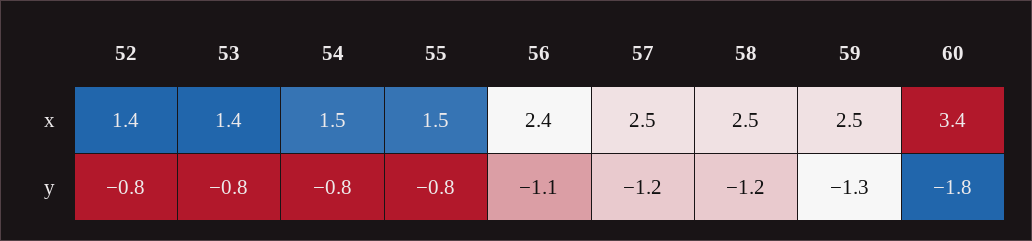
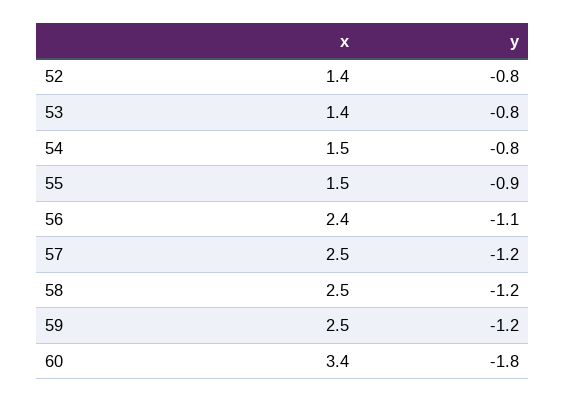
55, y: -0.8 -> -0.9
59, y: -1.3 -> -1.2

